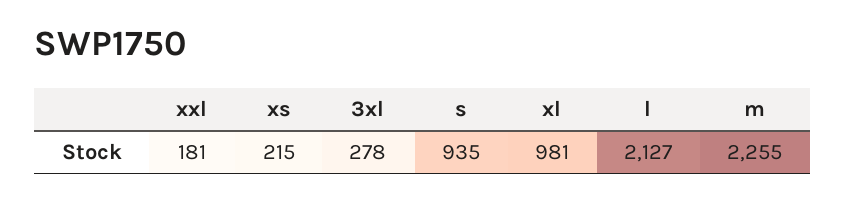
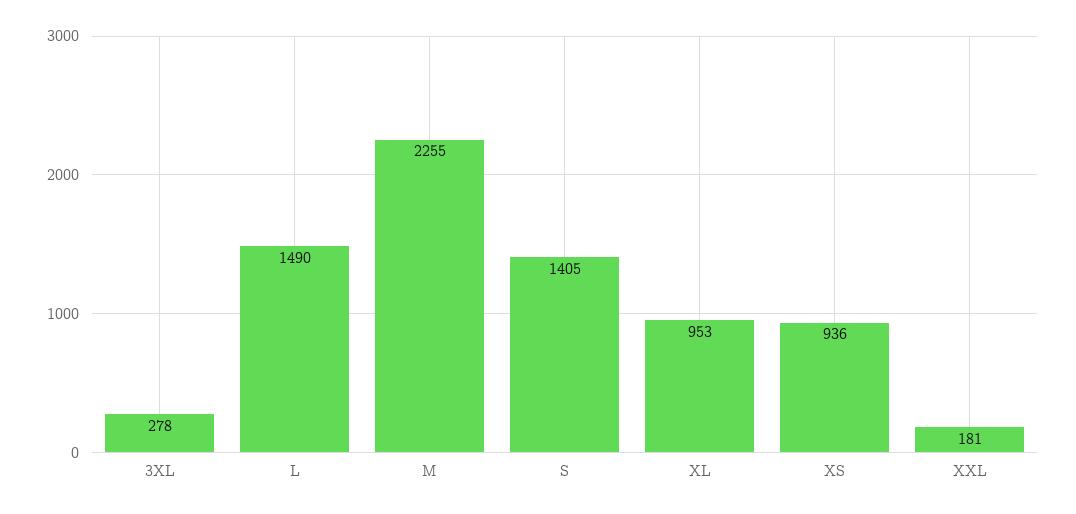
xs: 215 -> 936
s: 935 -> 1405
xl: 981 -> 953
l: 2127 -> 1490

